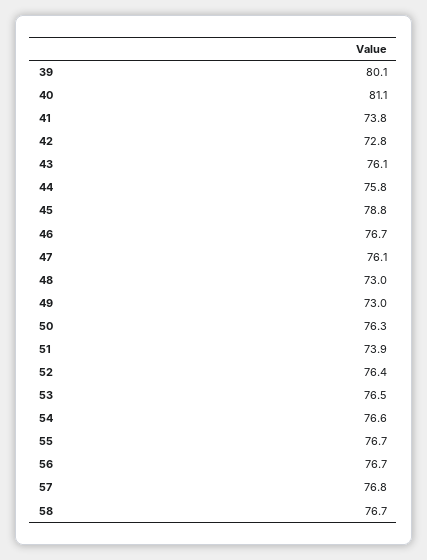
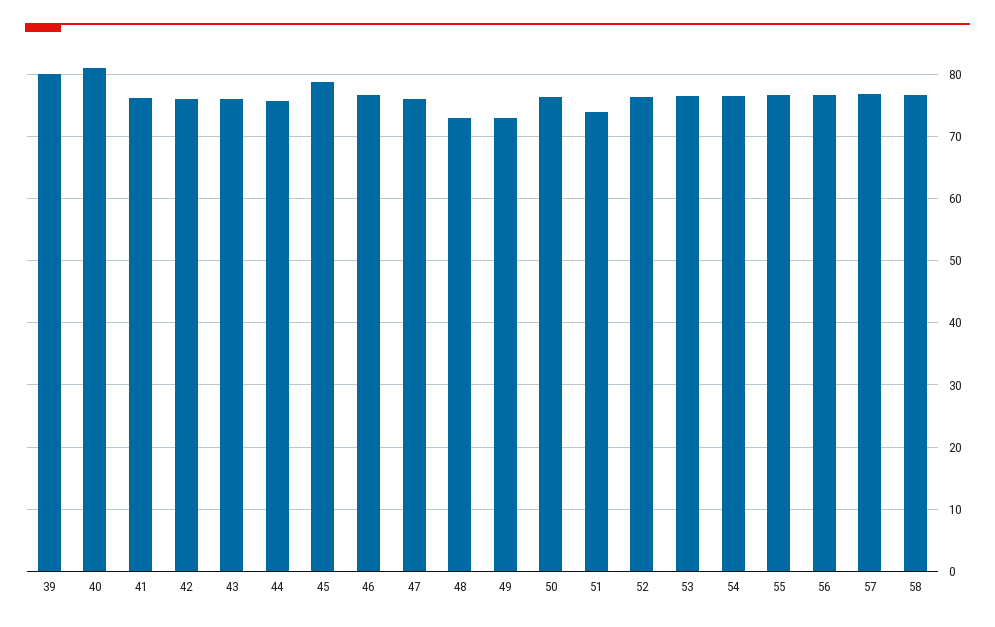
41: 73.8 -> 76
42: 72.8 -> 76

